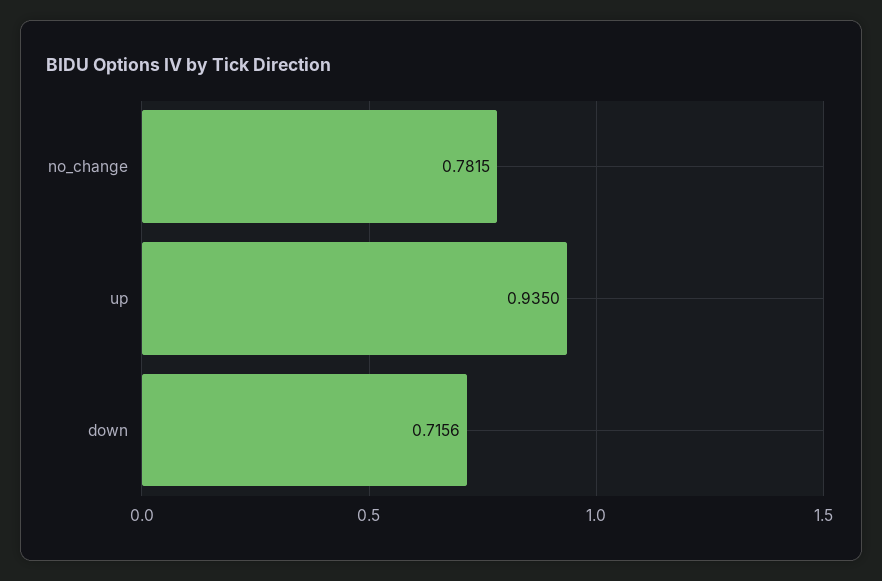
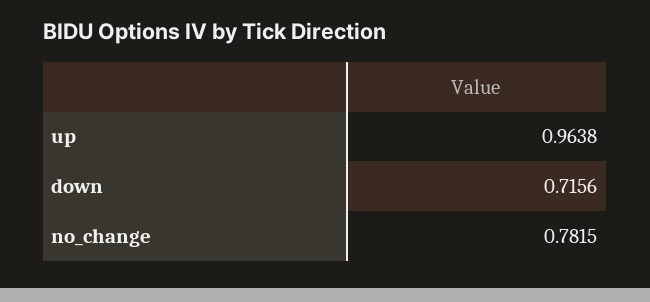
up: 0.935 -> 0.9638

